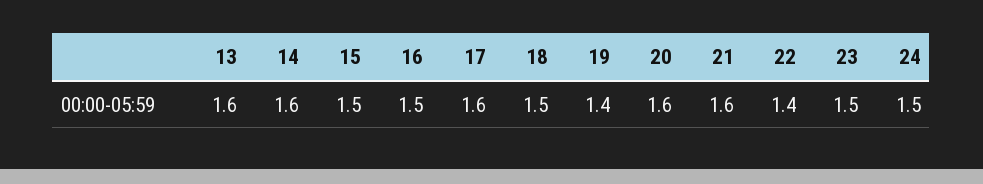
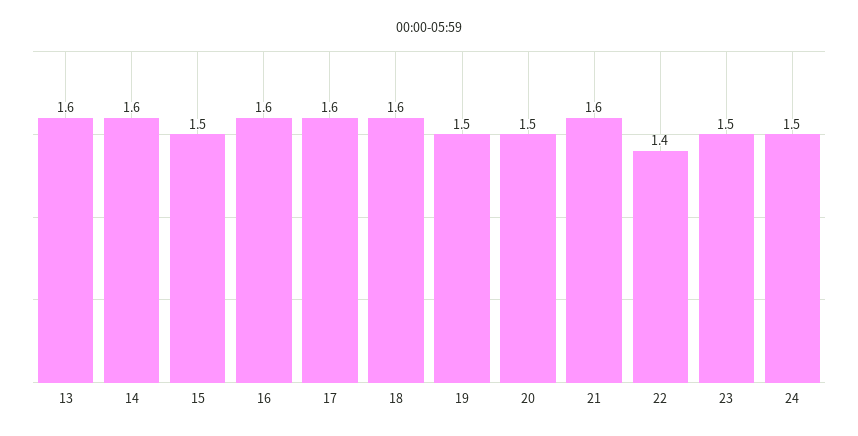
16: 1.5 -> 1.6
18: 1.5 -> 1.6
19: 1.4 -> 1.5
20: 1.6 -> 1.5

